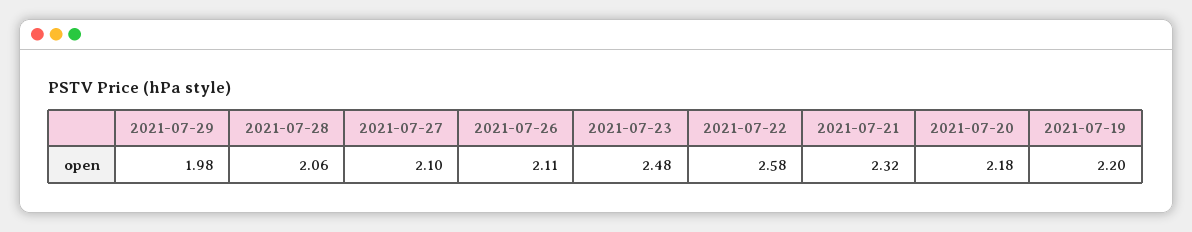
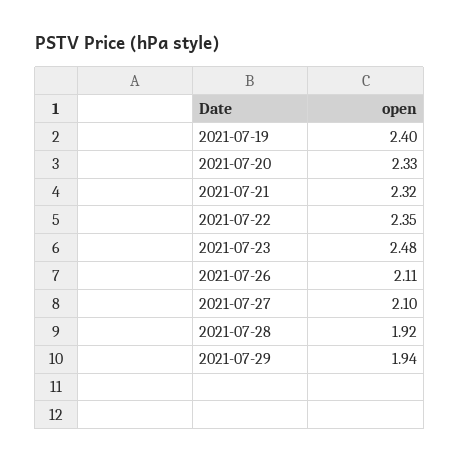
2021-07-29: 1.98 -> 1.94
2021-07-28: 2.06 -> 1.92
2021-07-22: 2.58 -> 2.35
2021-07-20: 2.18 -> 2.33
2021-07-19: 2.2 -> 2.4

